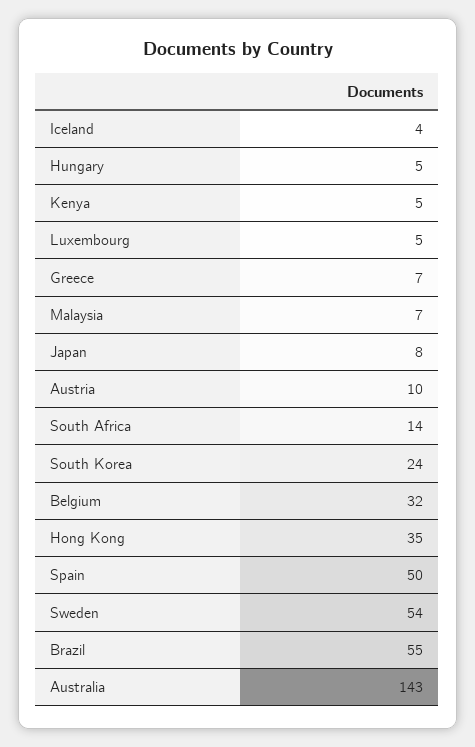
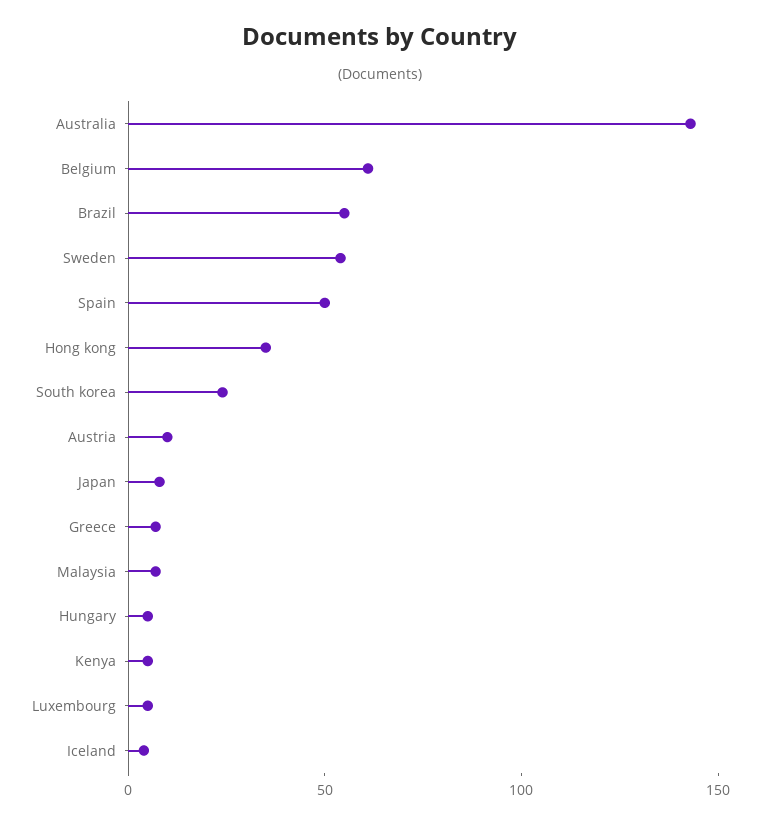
South Africa: 14 -> none
Belgium: 32 -> 60

